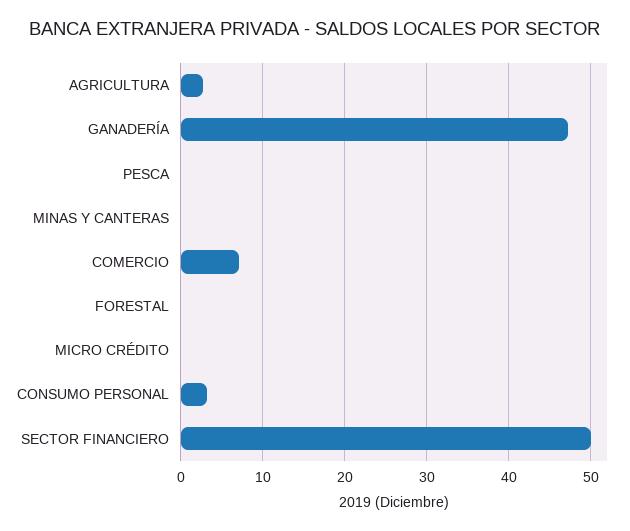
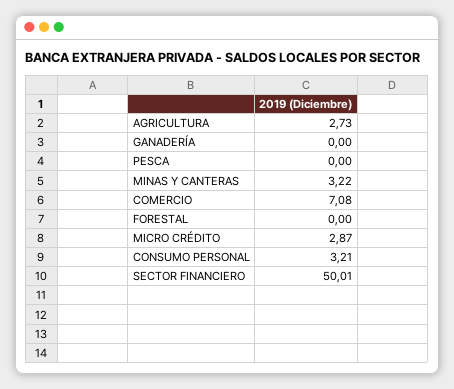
GANADERÍA: 47 -> 0
MINAS Y CANTERAS: 0 -> 3.22
MICRO CRÉDITO: 0 -> 2.87

